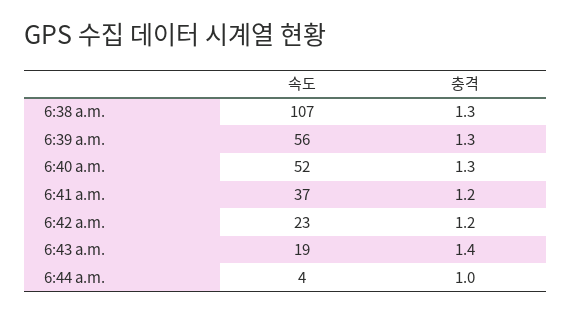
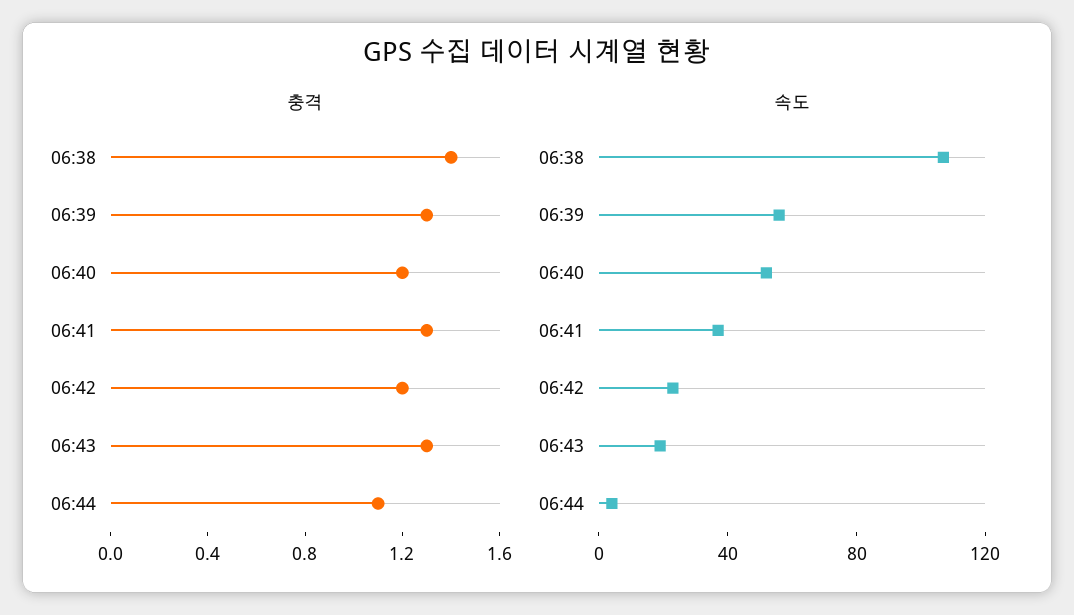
충격, 6:38 a.m.: 1.3 -> 1.4
충격, 6:40 a.m.: 1.3 -> 1.2
충격, 6:41 a.m.: 1.2 -> 1.3
충격, 6:43 a.m.: 1.4 -> 1.3
충격, 6:44 a.m.: 1 -> 1.1

